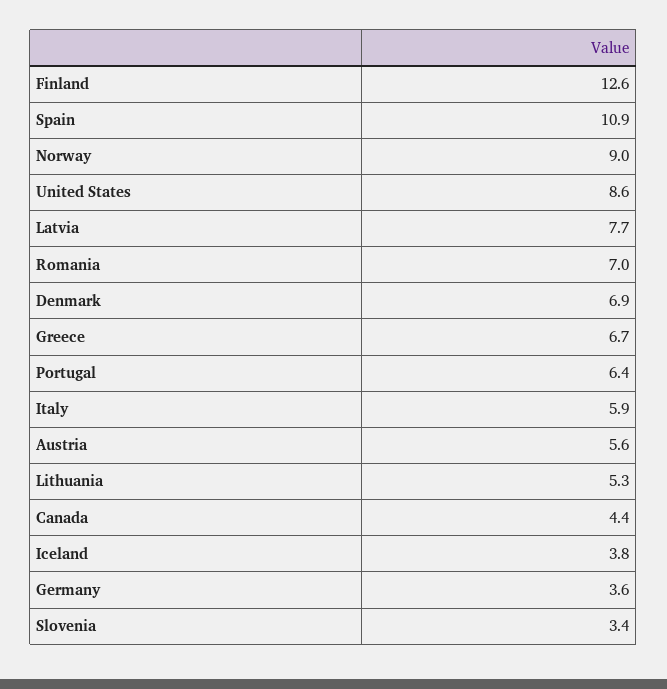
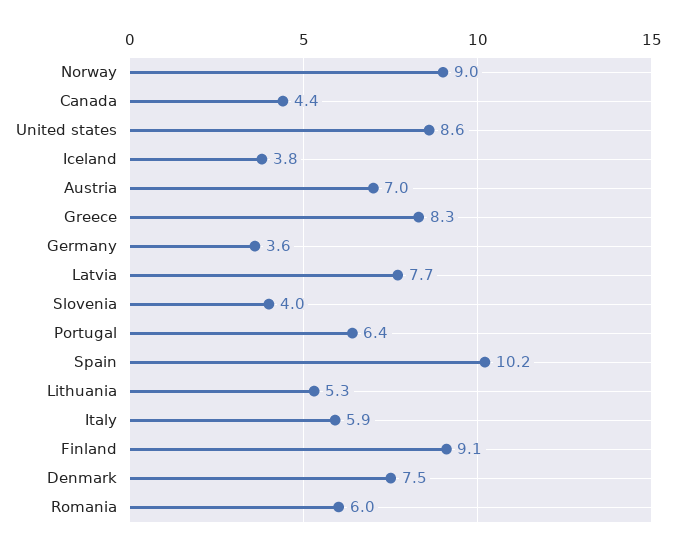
Finland: 12.6 -> 9.1
Spain: 10.9 -> 10.2
Romania: 7 -> 6
Denmark: 6.9 -> 7.5
Greece: 6.7 -> 8.3
Austria: 5.6 -> 7
Slovenia: 3.4 -> 4

